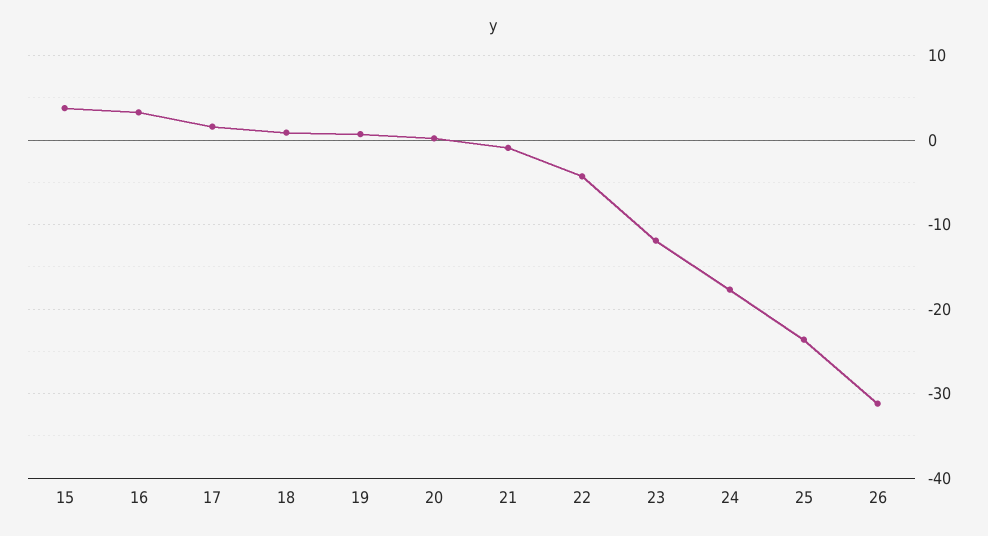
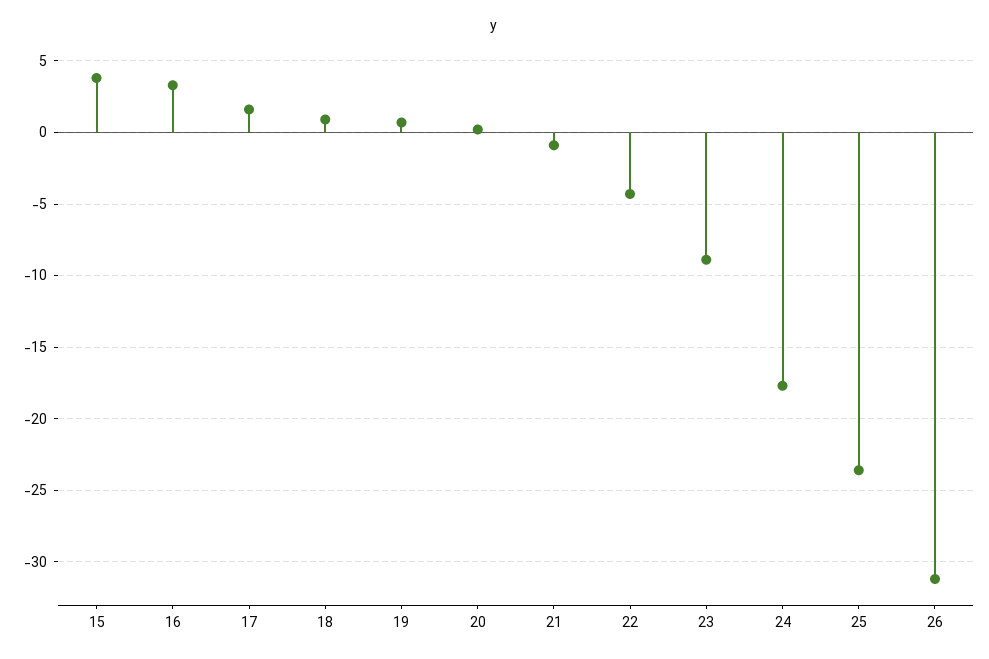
23: -12 -> -9

